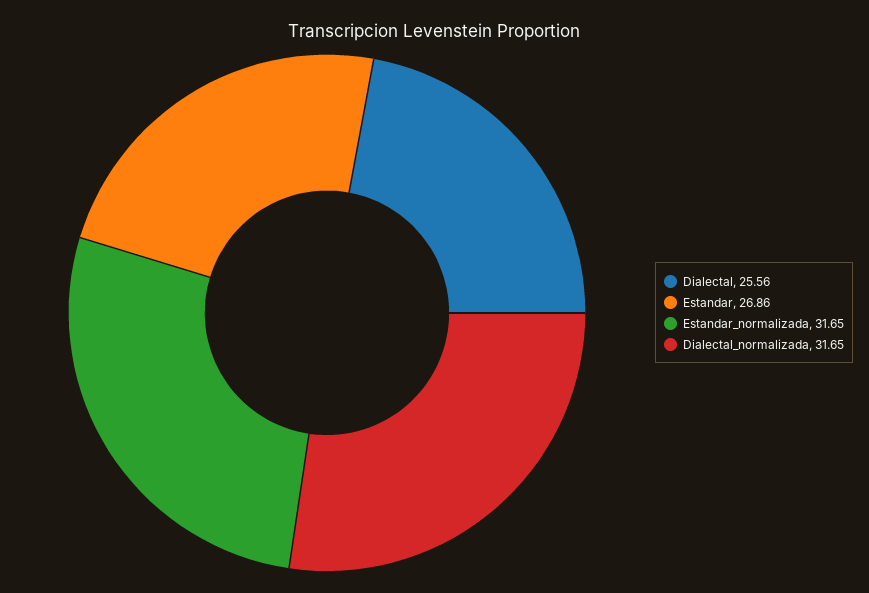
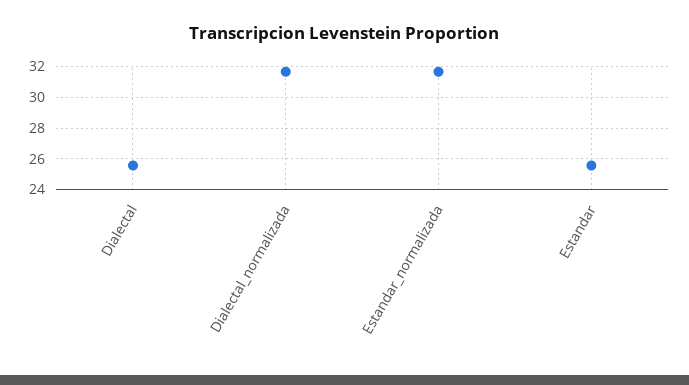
Estandar: 26.86 -> 25.5

